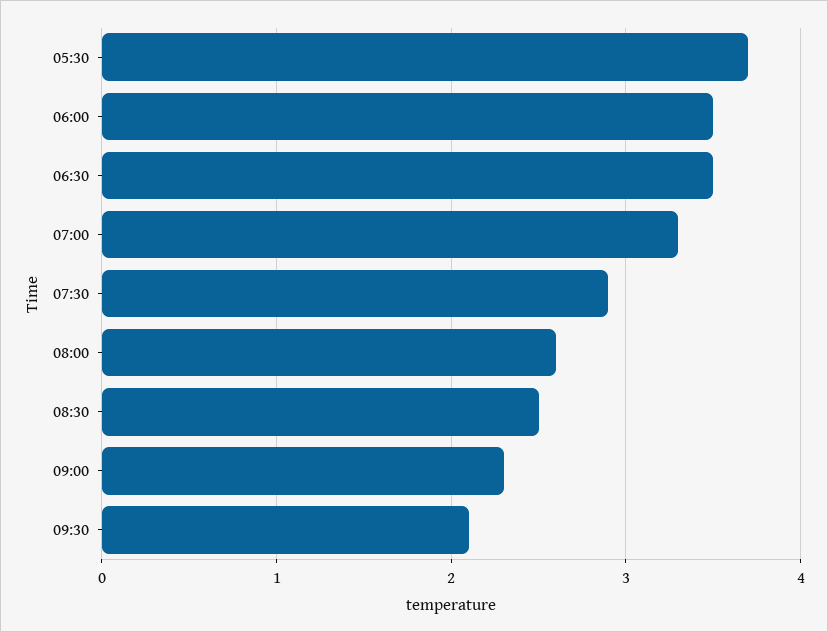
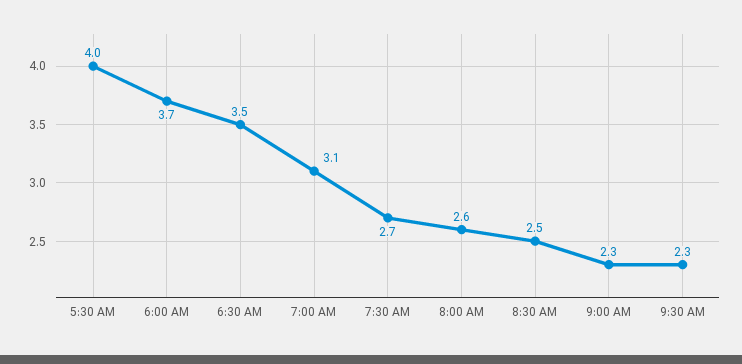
05:30: 3.7 -> 4
06:00: 3.5 -> 3.7
07:00: 3.3 -> 3.1
07:30: 2.9 -> 2.7
09:30: 2.1 -> 2.3

